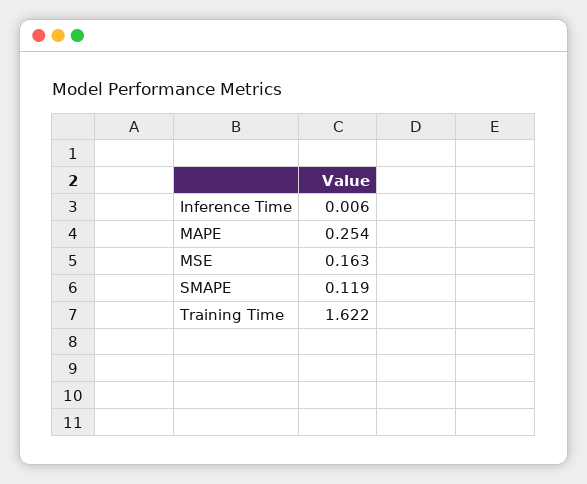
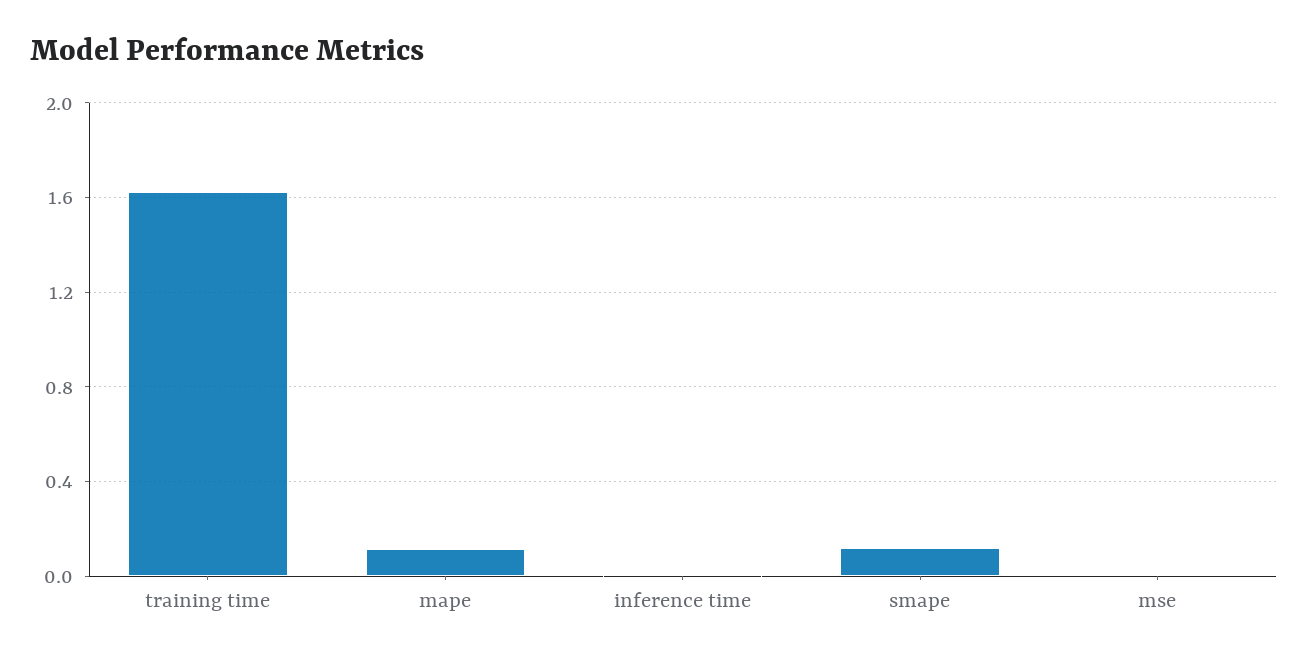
MAPE: 0.254 -> 0.1
MSE: 0.163 -> 0

